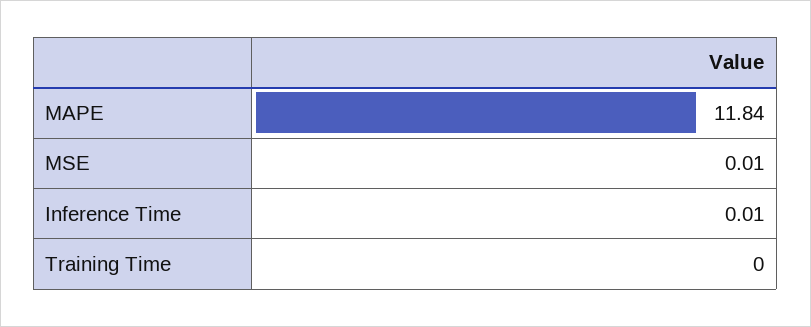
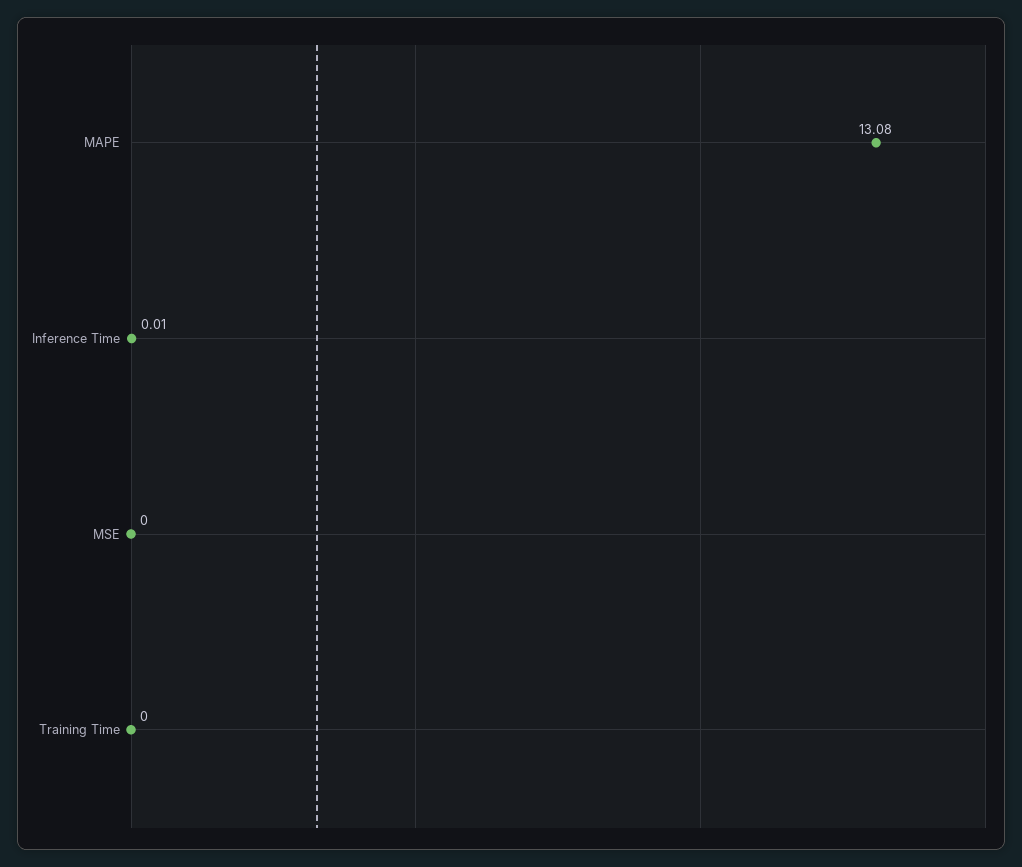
MAPE: 11.84 -> 13.08
MSE: 0.01 -> 0

